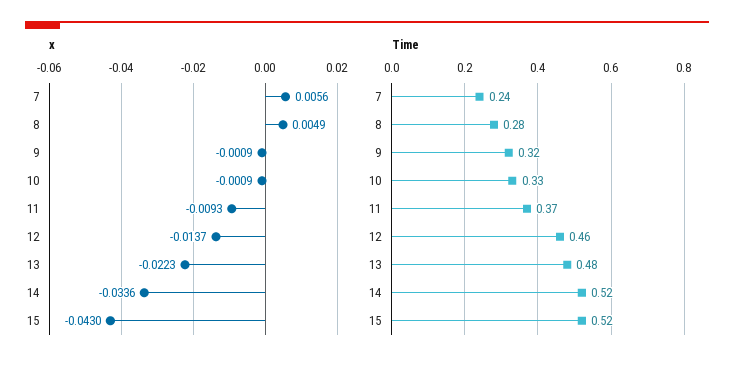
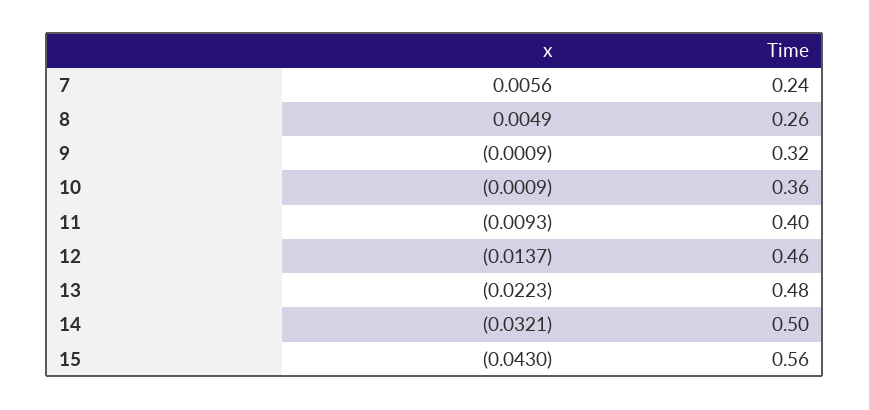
x, 14: -0.0336 -> -0.0321
Time, 8: 0.28 -> 0.26
Time, 10: 0.33 -> 0.36
Time, 11: 0.37 -> 0.4
Time, 14: 0.52 -> 0.5
Time, 15: 0.52 -> 0.56

